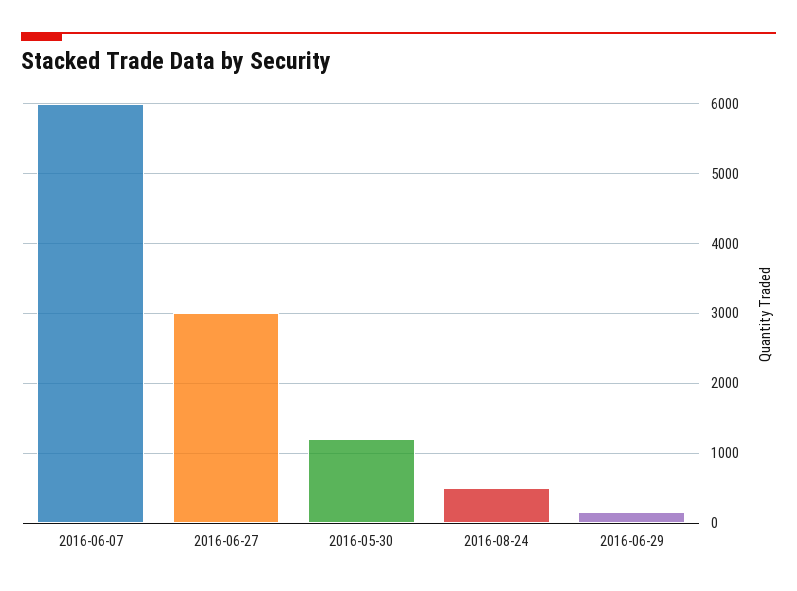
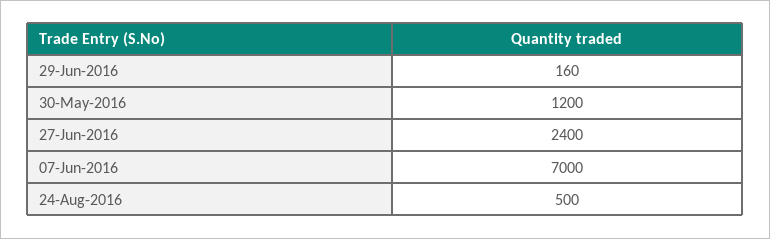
2016-06-07: 6000 -> 7000
2016-06-27: 3000 -> 2400

